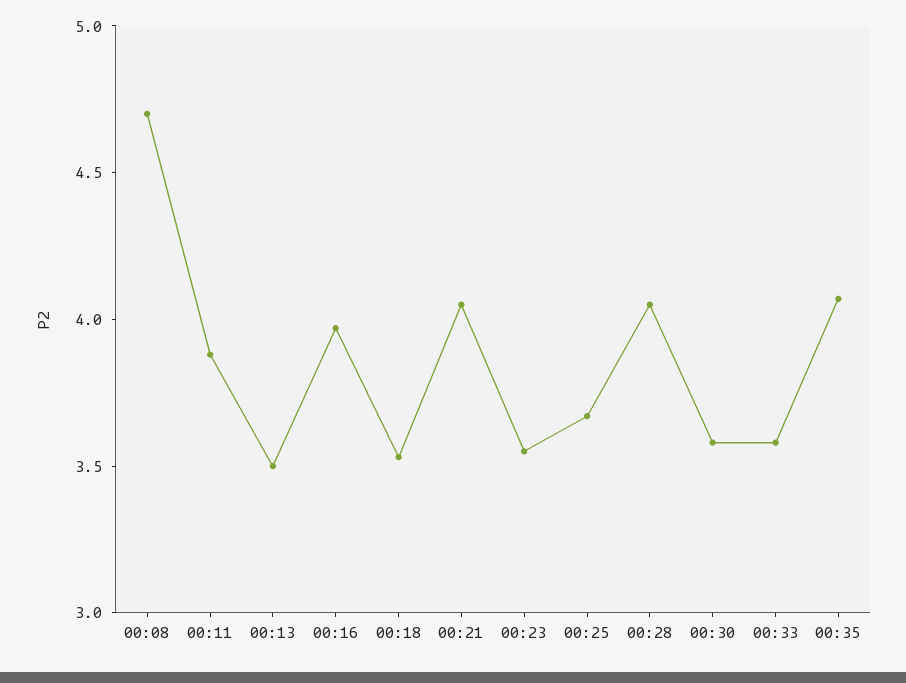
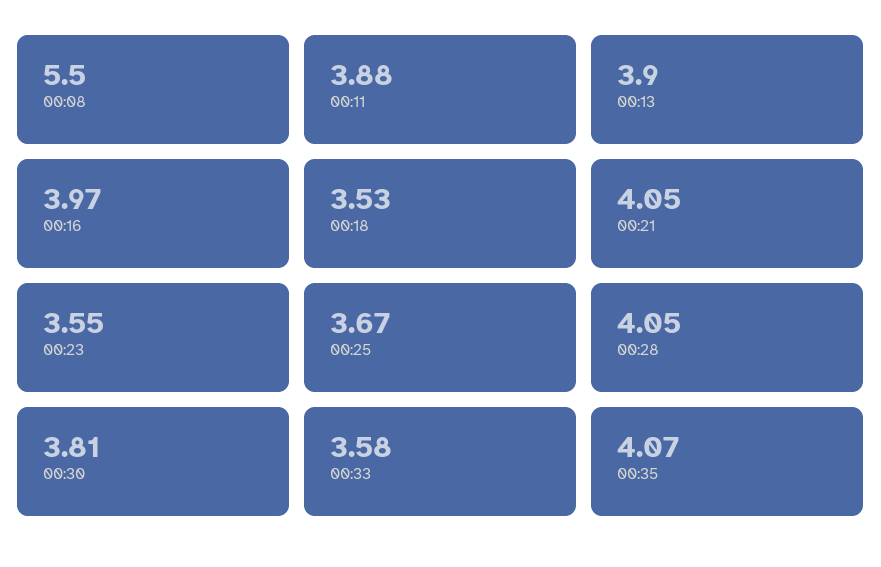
00:08: 4.7 -> 5.5
00:13: 3.5 -> 3.9
00:30: 3.6 -> 3.81

